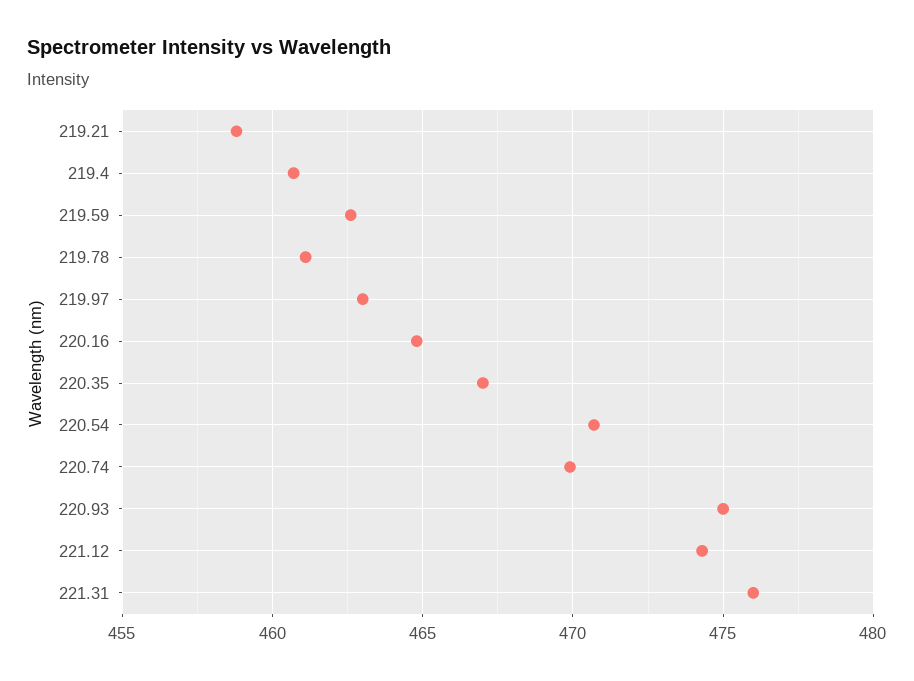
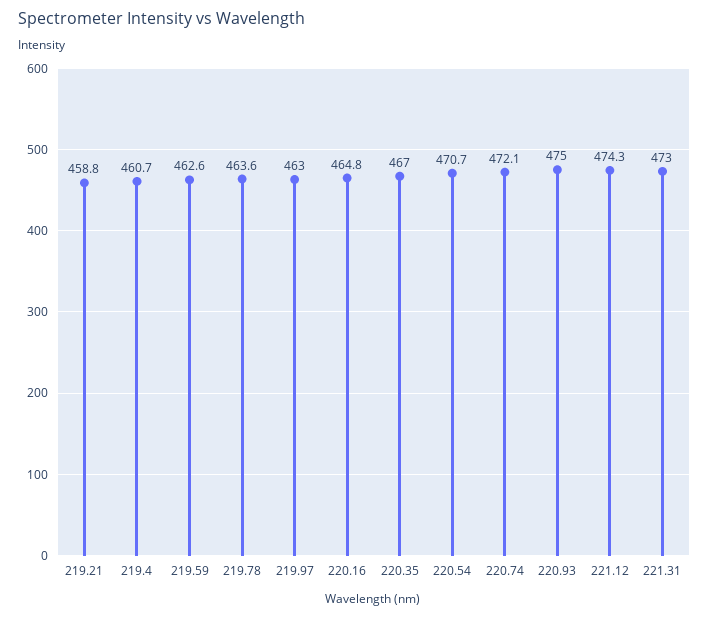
219.78: 461 -> 463.6
220.74: 470 -> 472.1
221.31: 476 -> 473

